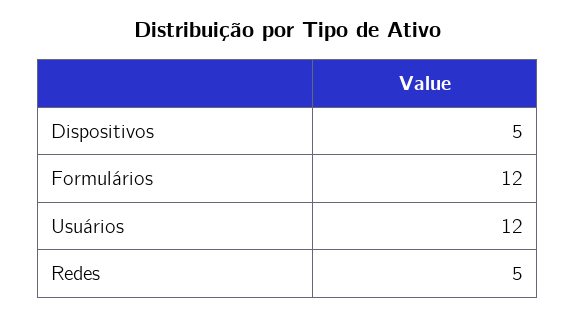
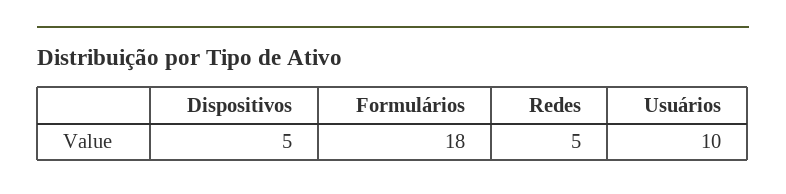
Formulários: 12 -> 18
Usuários: 12 -> 10

